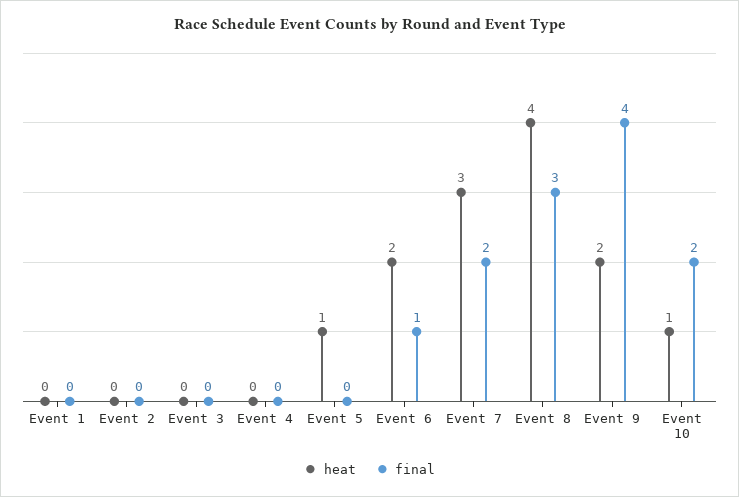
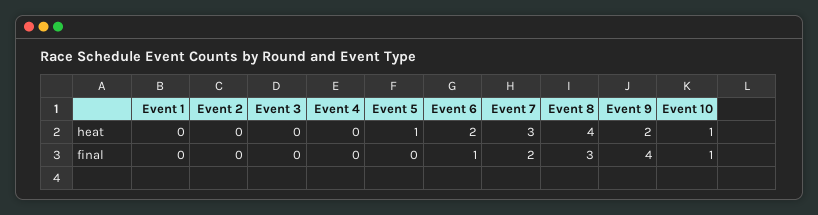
final, Event 10: 2 -> 1

